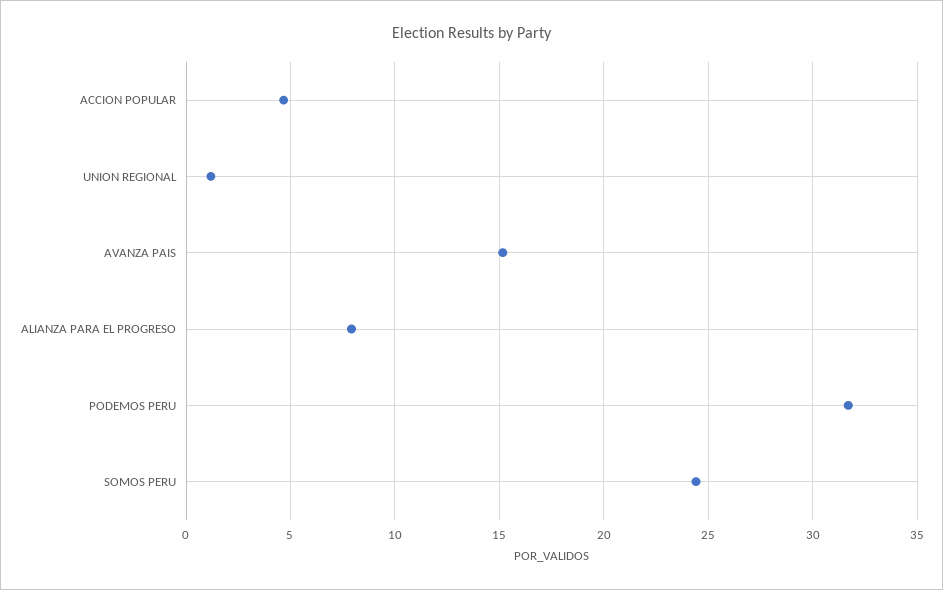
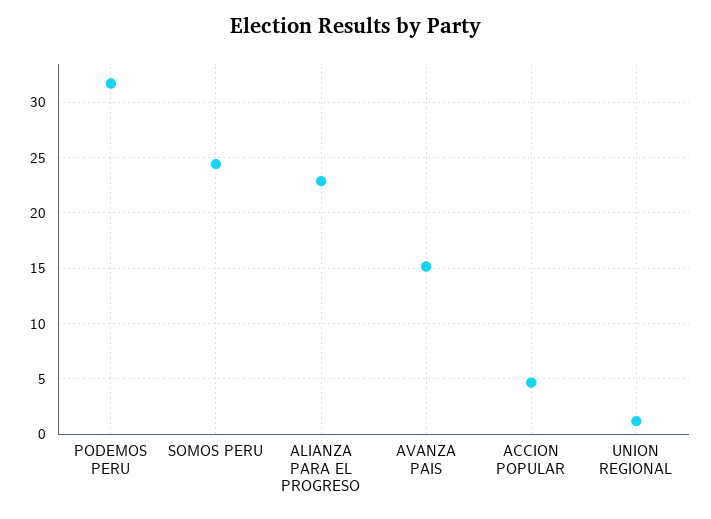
ALIANZA PARA EL PROGRESO: 8 -> 23

